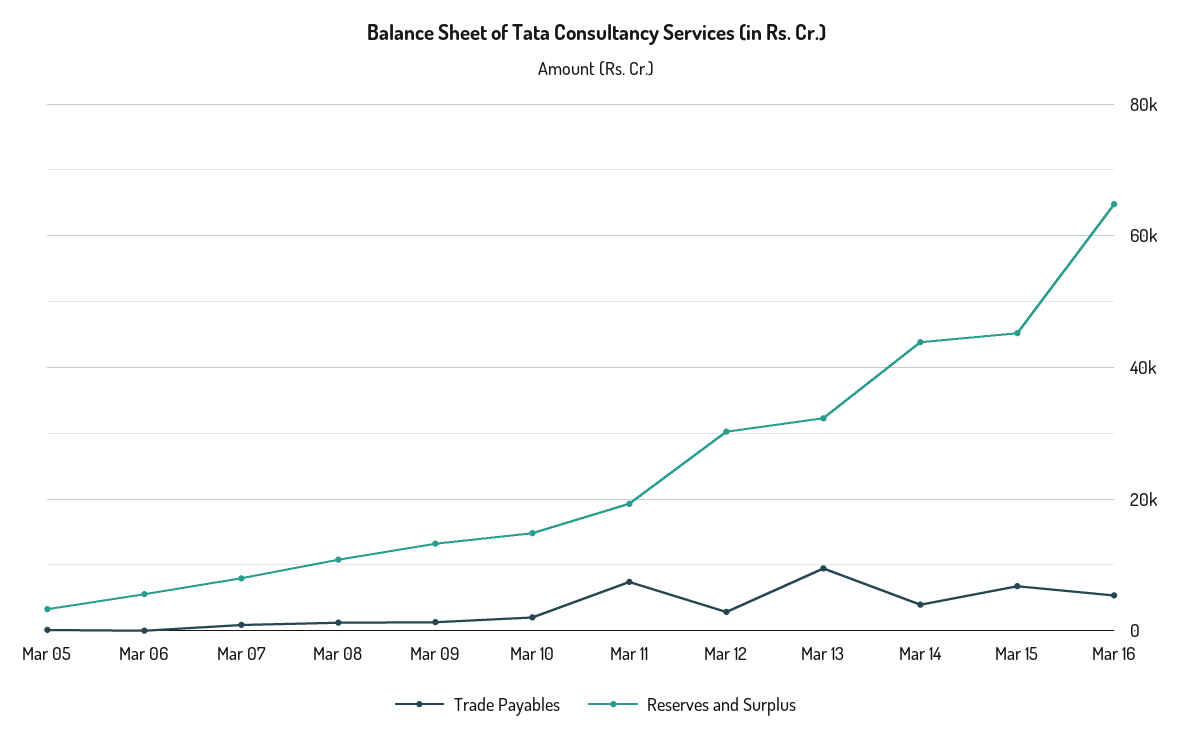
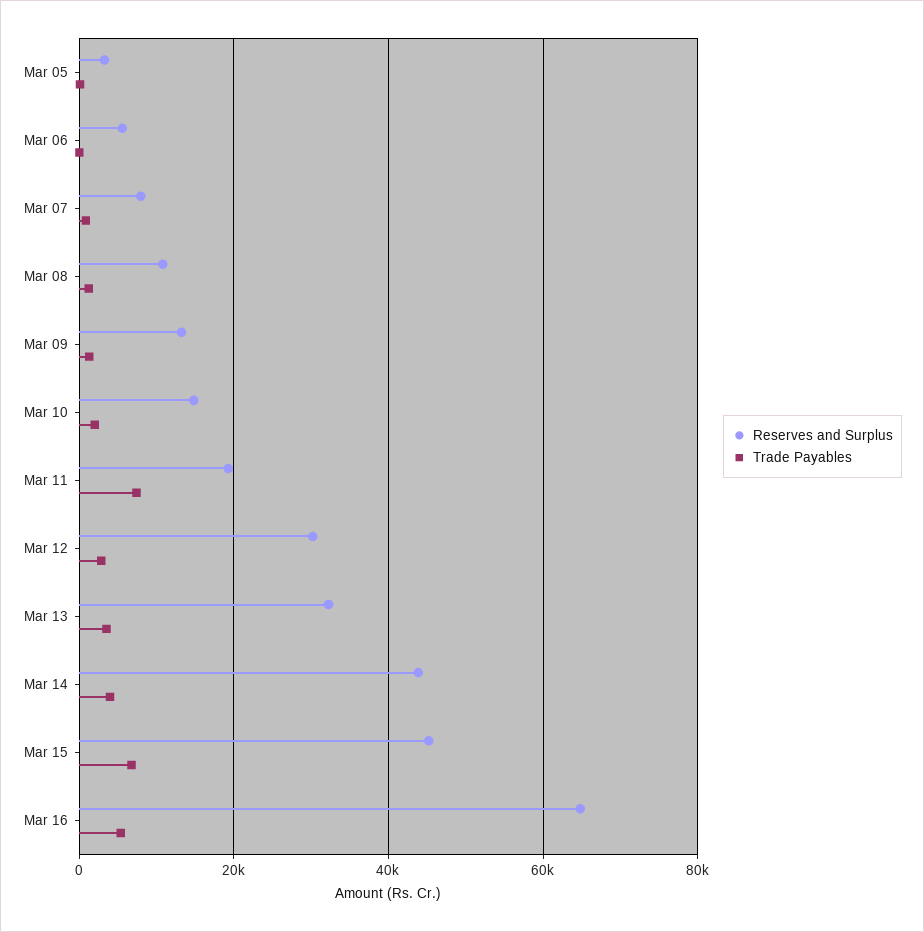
Trade Payables, Mar 13: 10000 -> 4000

